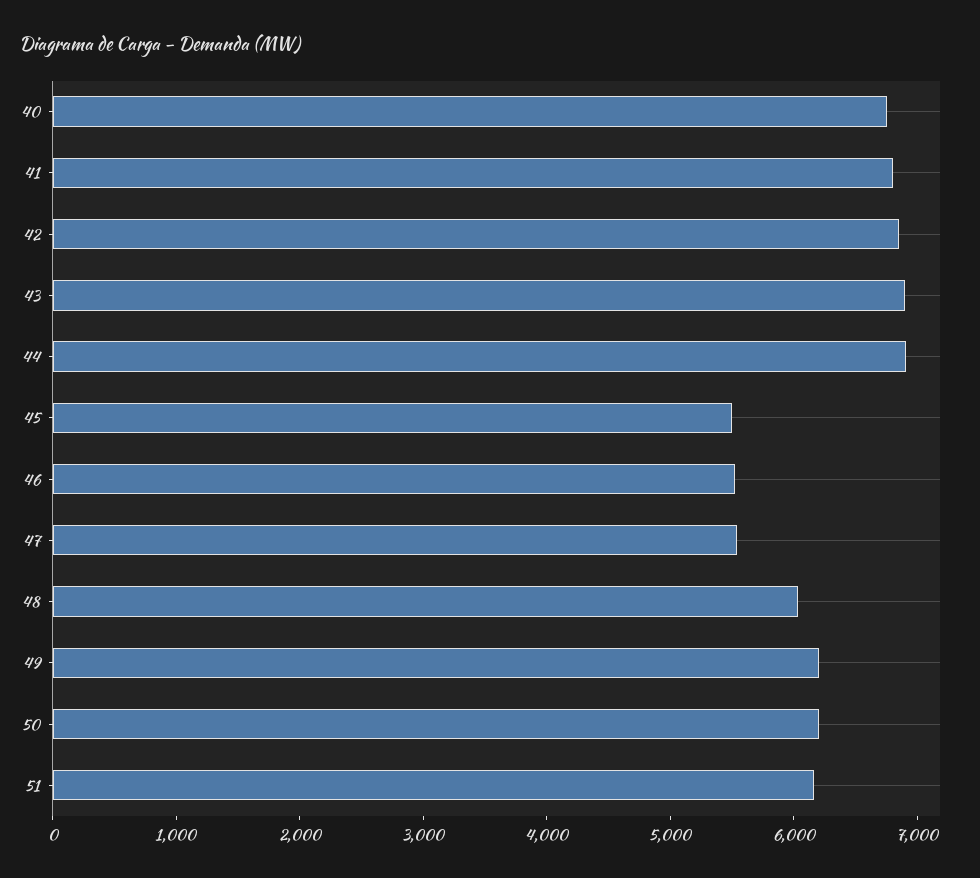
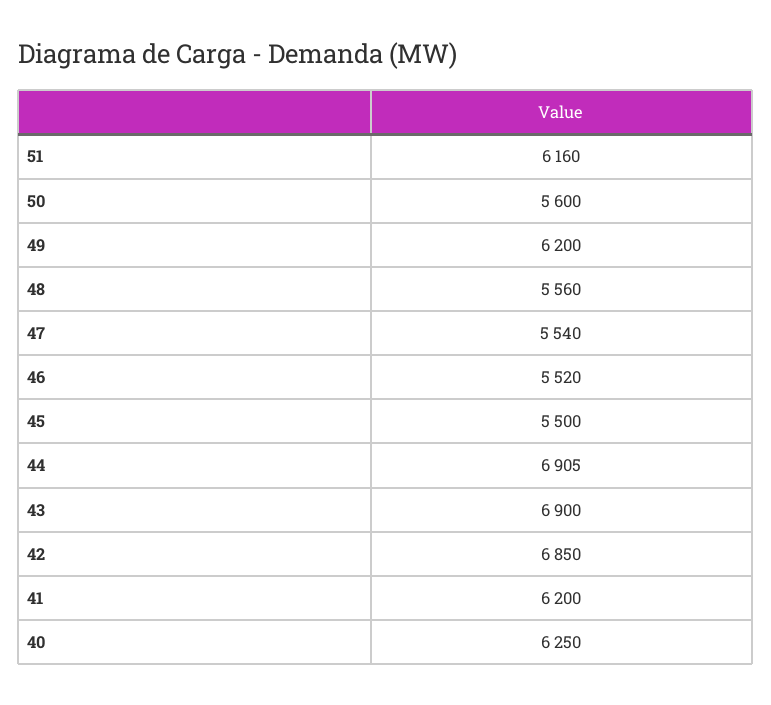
40: 6800 -> 6250
41: 6800 -> 6200
48: 6000 -> 5560
50: 6200 -> 5600

